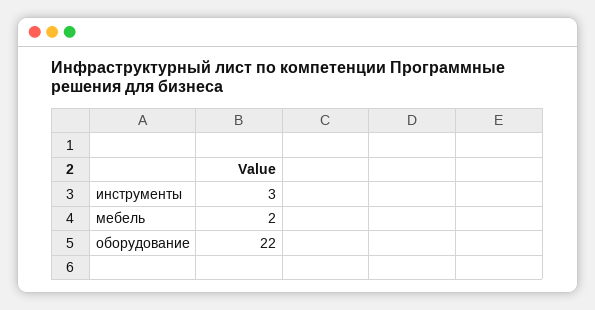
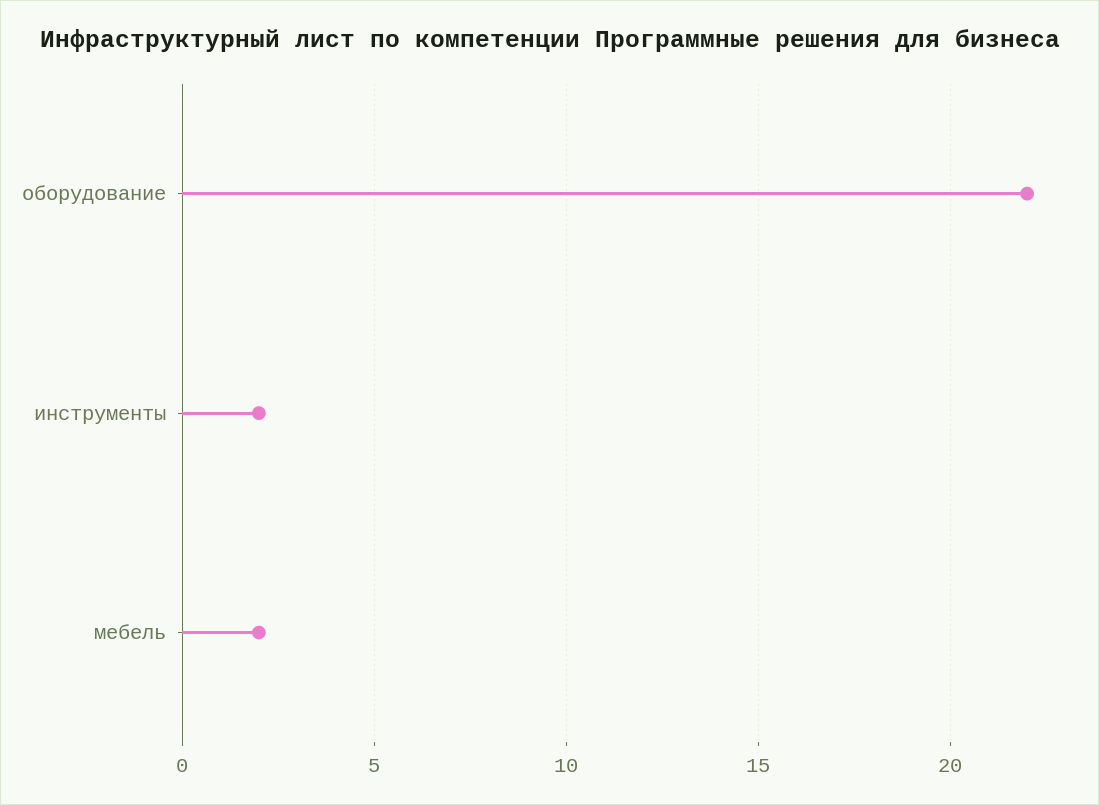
инструменты: 3 -> 2

